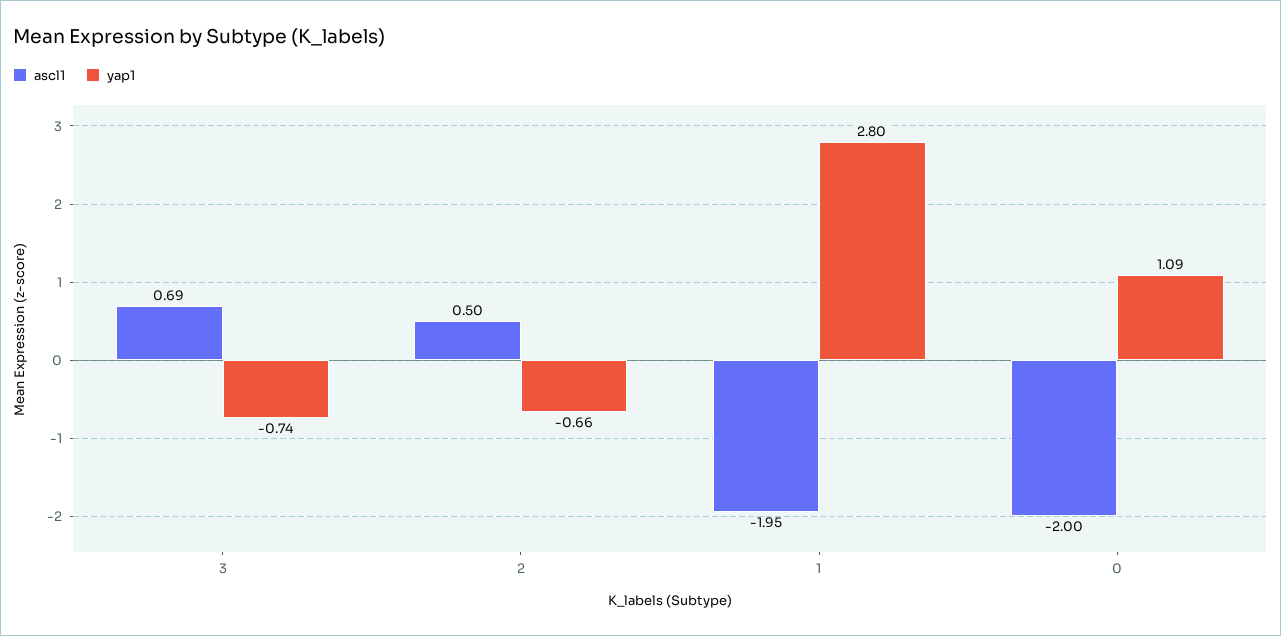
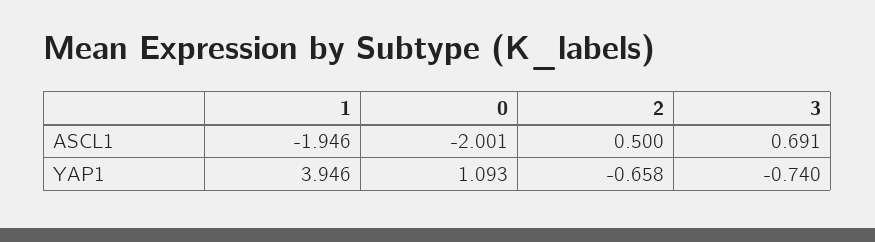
yap1, 1: 2.8 -> 3.946

